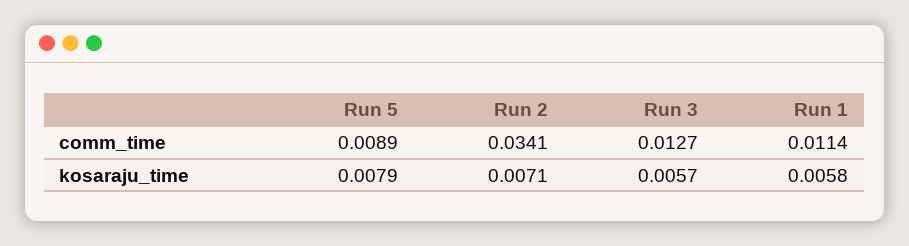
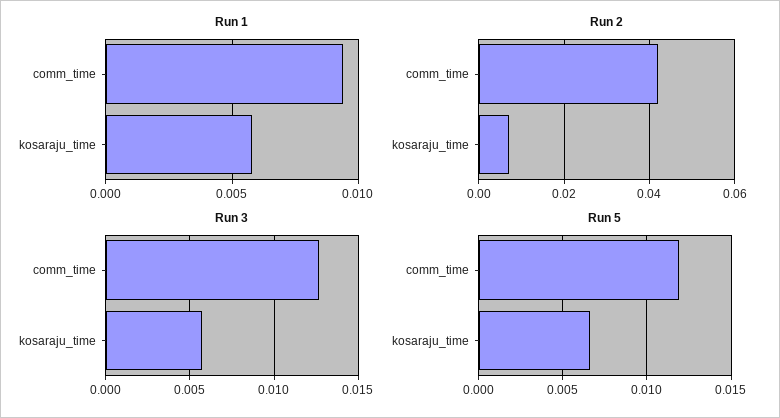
Run 5, comm_time: 0.0089 -> 0.012
Run 2, comm_time: 0.0341 -> 0.042
Run 1, comm_time: 0.0114 -> 0.0095
Run 5, kosaraju_time: 0.0079 -> 0.0065

